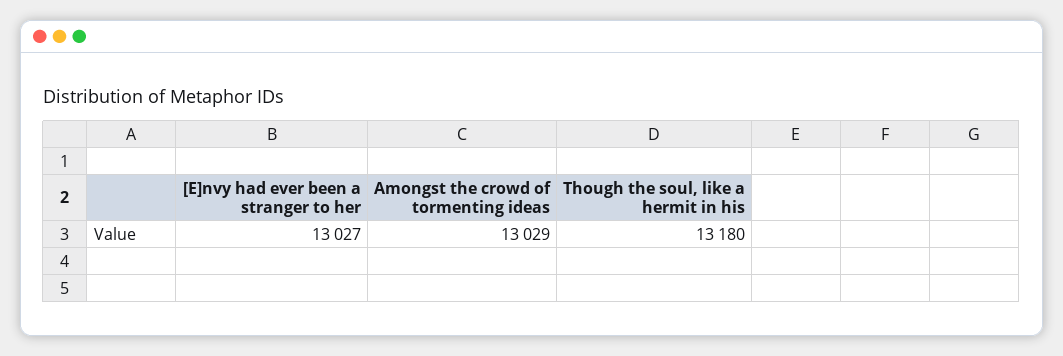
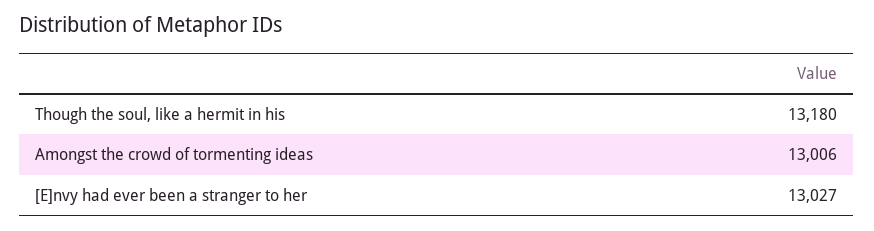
Amongst the crowd of tormenting ideas: 13029 -> 13006

